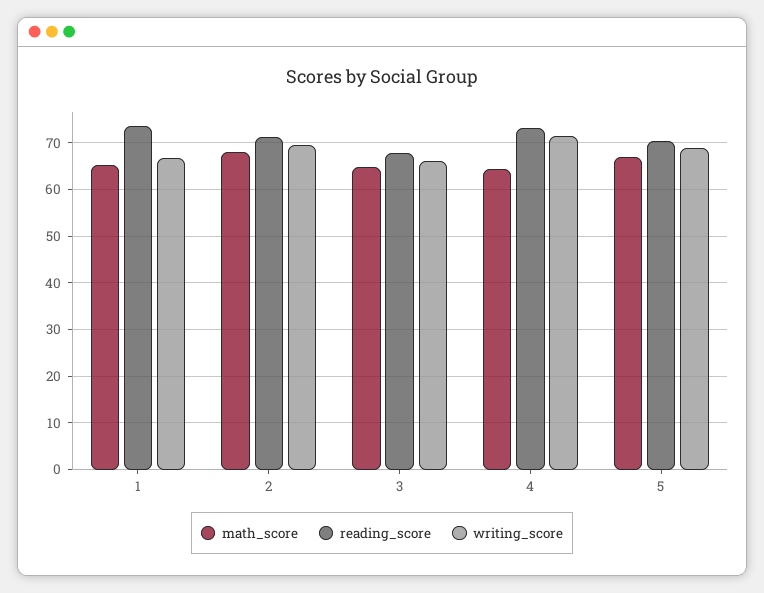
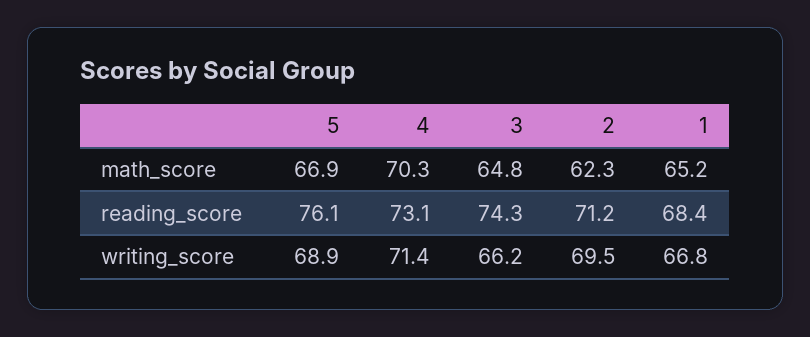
reading_score, 1: 74 -> 68.4
math_score, 2: 68 -> 62.3
reading_score, 3: 68 -> 74.3
math_score, 4: 64 -> 70.3
reading_score, 5: 70 -> 76.1

